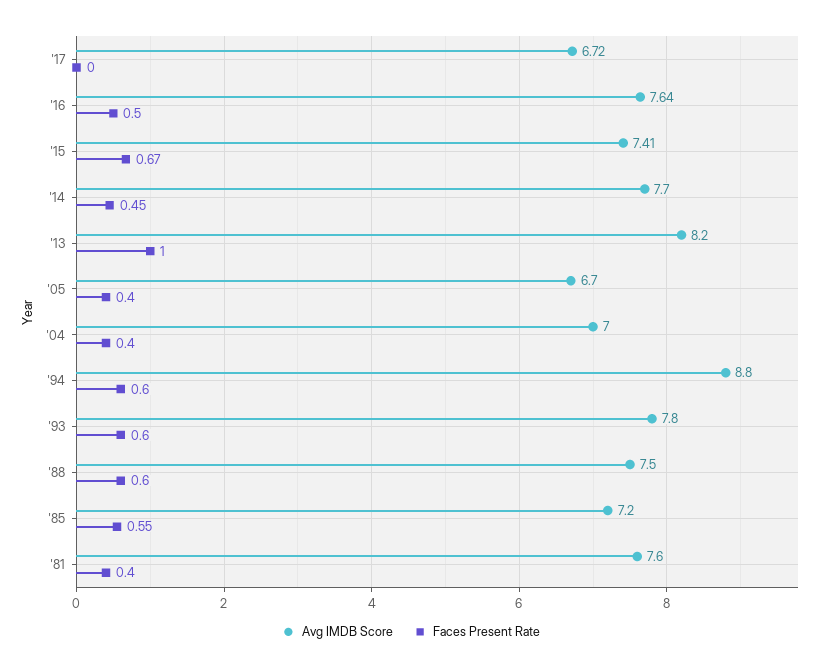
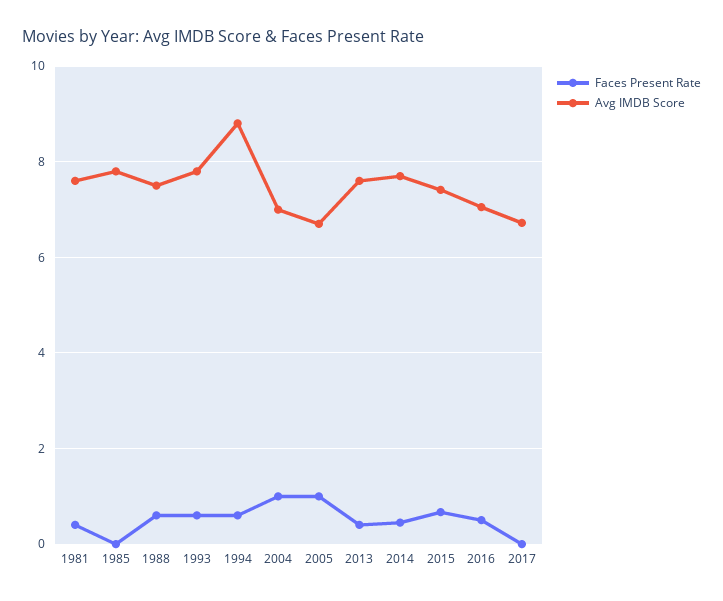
Avg IMDB Score, '16: 7.64 -> 7
Avg IMDB Score, '13: 8.2 -> 7.6
Faces Present Rate, '13: 1 -> 0.4
Faces Present Rate, '05: 0.4 -> 1
Faces Present Rate, '04: 0.4 -> 1
Avg IMDB Score, '85: 7.2 -> 7.8
Faces Present Rate, '85: 0.55 -> 0

